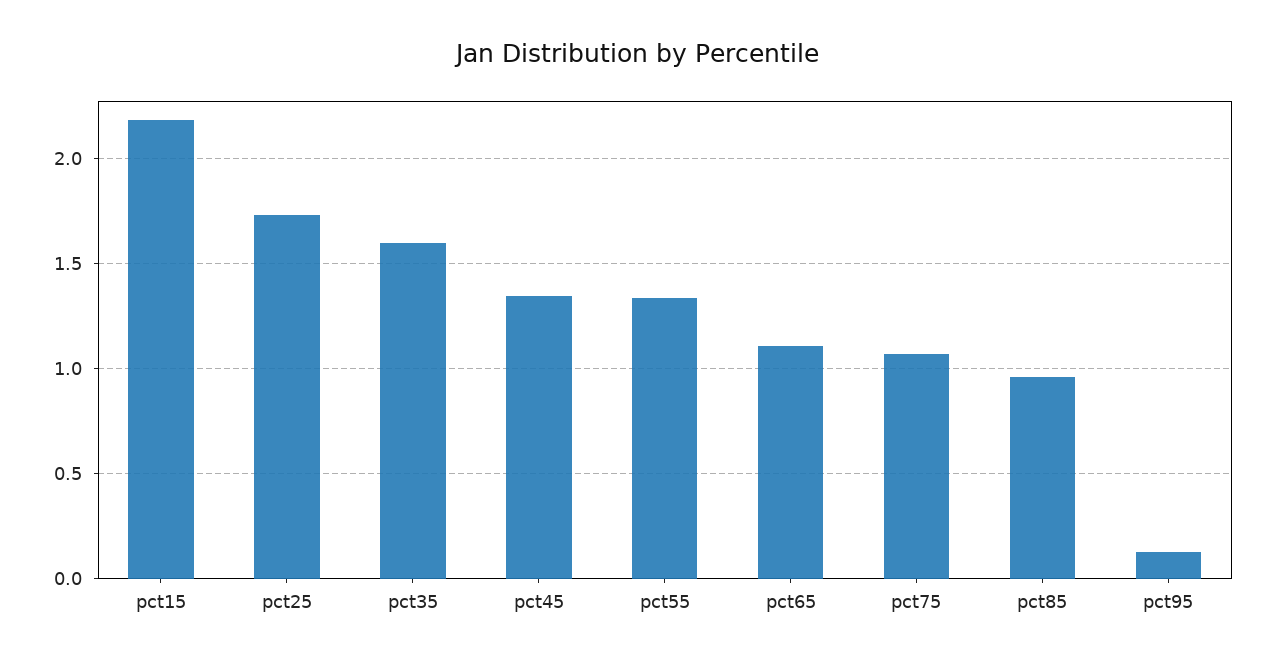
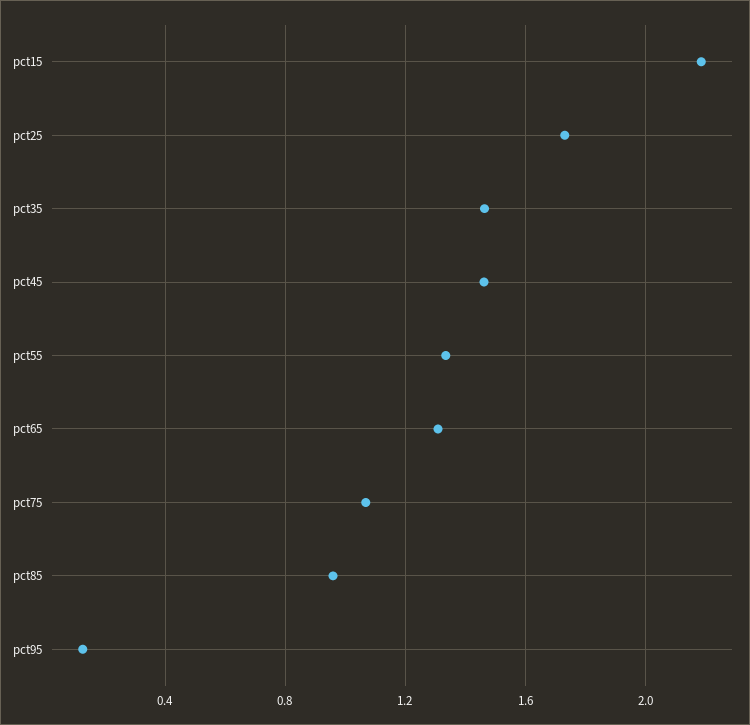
pct35: 1.6 -> 1.45
pct45: 1.35 -> 1.45
pct65: 1.1 -> 1.3

